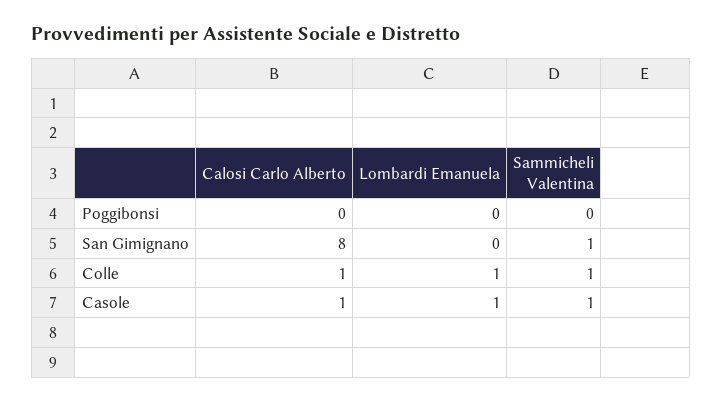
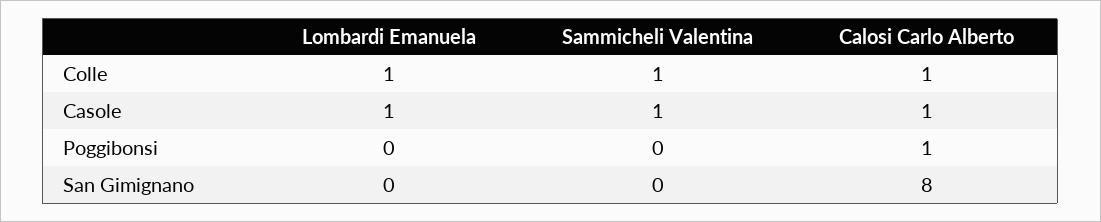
Calosi Carlo Alberto, Poggibonsi: 0 -> 1
Sammicheli Valentina, San Gimignano: 1 -> 0

